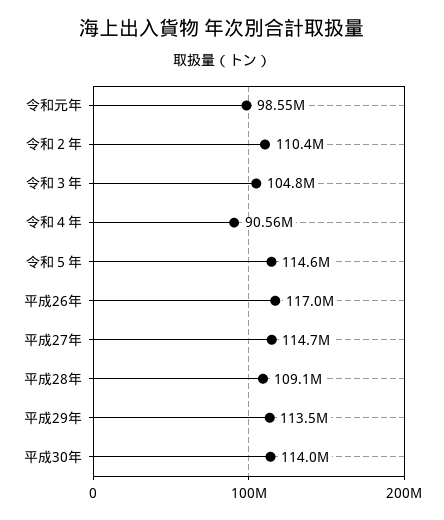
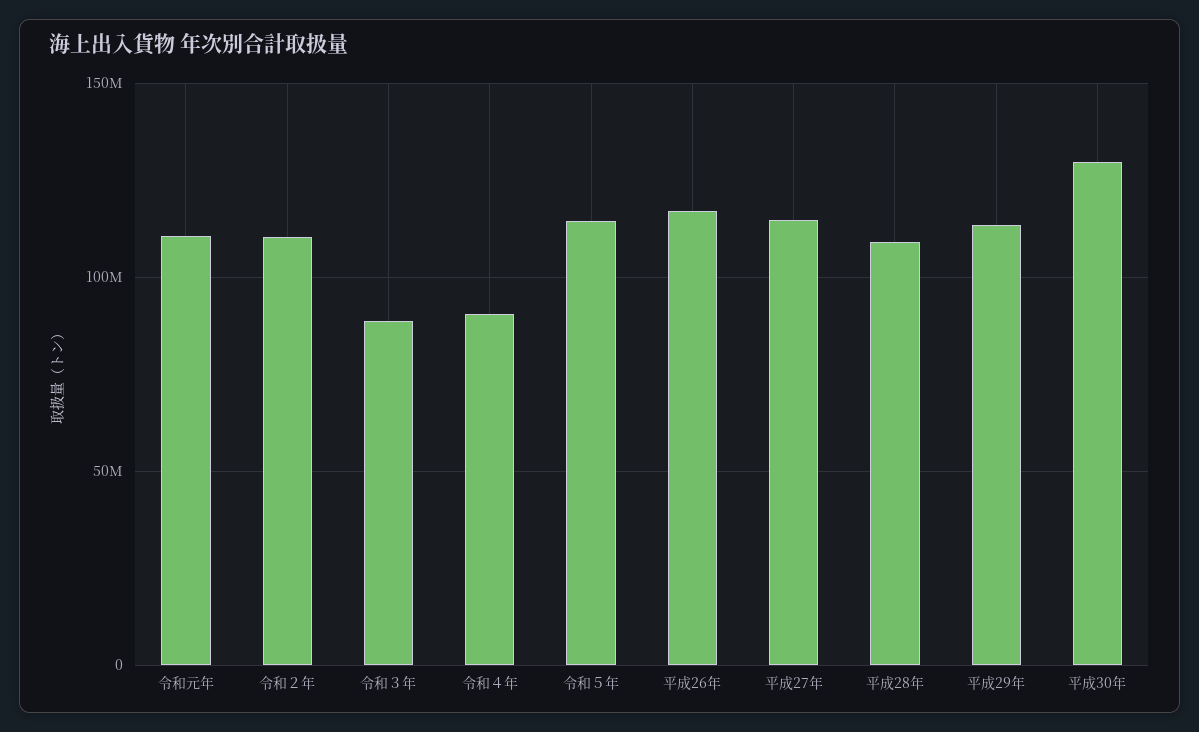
令和元年: 98550000 -> 110000000
令和３年: 104800000 -> 90000000
平成30年: 114000000 -> 130000000

